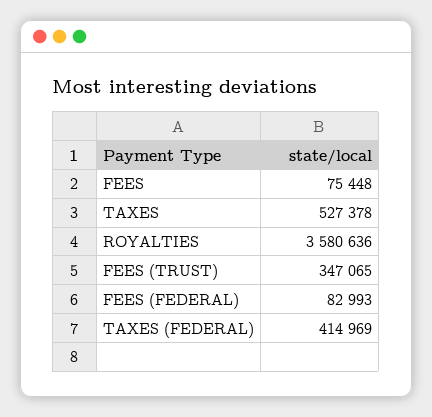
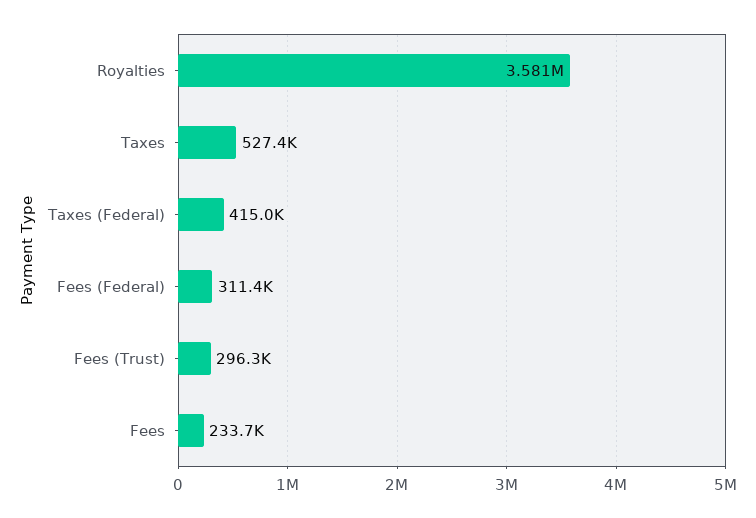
FEES: 75448 -> 233700
FEES (TRUST): 347065 -> 296300
FEES (FEDERAL): 82993 -> 311400

